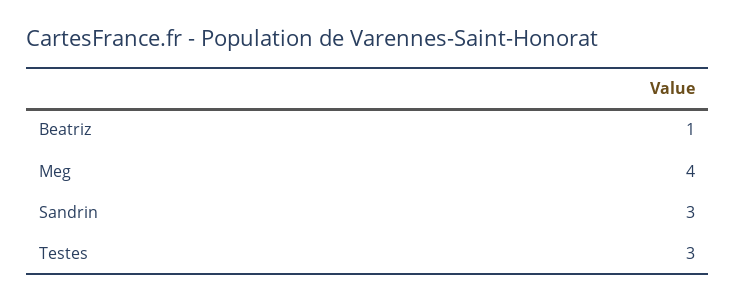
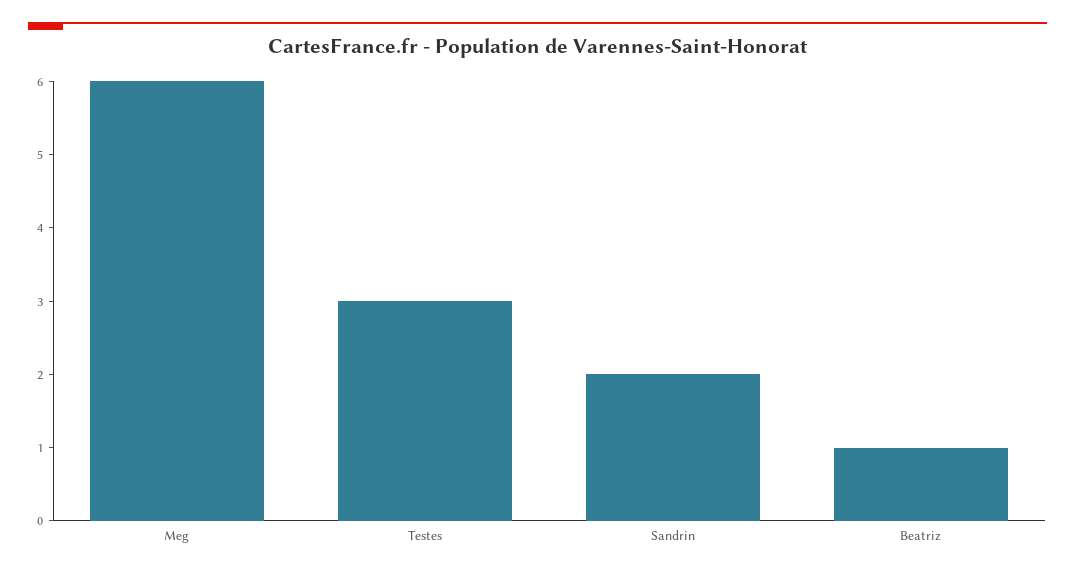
Meg: 4 -> 6
Sandrin: 3 -> 2

